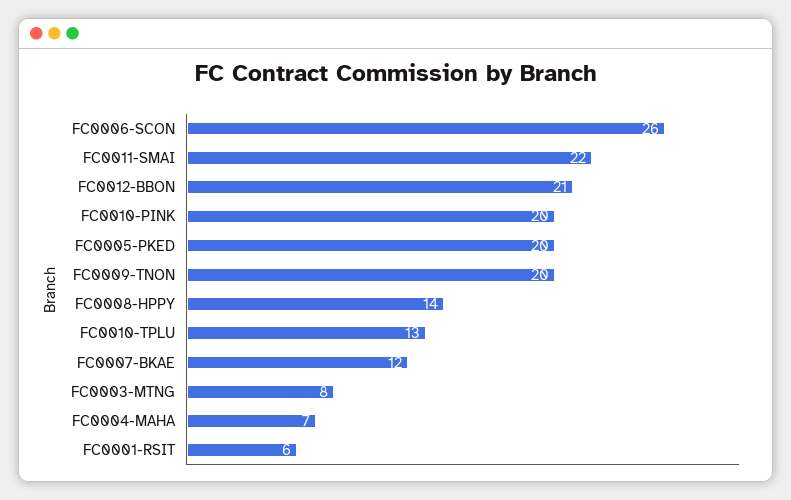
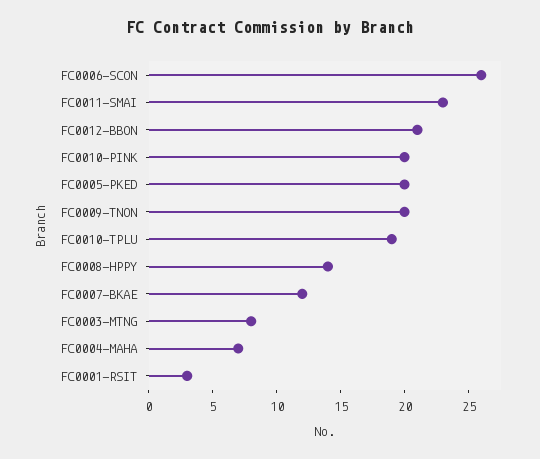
FC0011-SMAI: 22 -> 23
FC0010-TPLU: 13 -> 19
FC0001-RSIT: 6 -> 3

